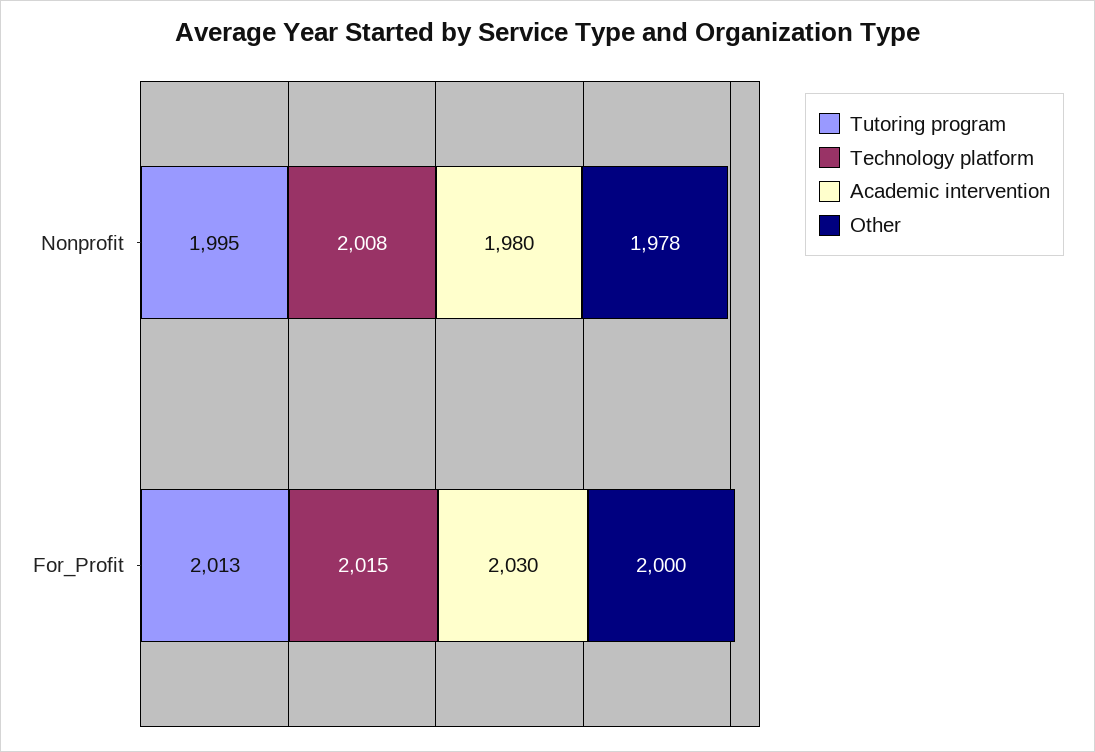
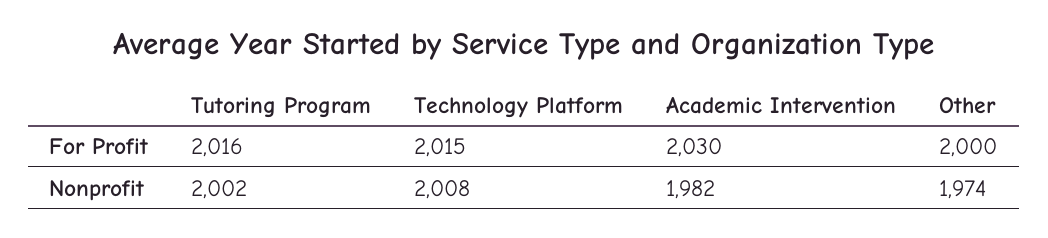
Tutoring program, Nonprofit: 1995 -> 2002
Academic intervention, Nonprofit: 1980 -> 1982
Other, Nonprofit: 1978 -> 1974
Tutoring program, For_Profit: 2013 -> 2016

